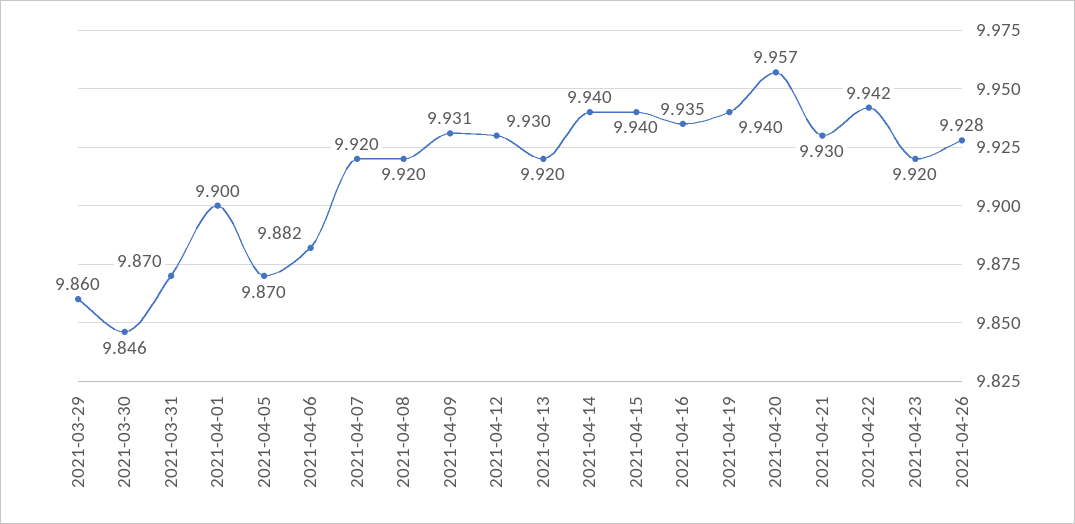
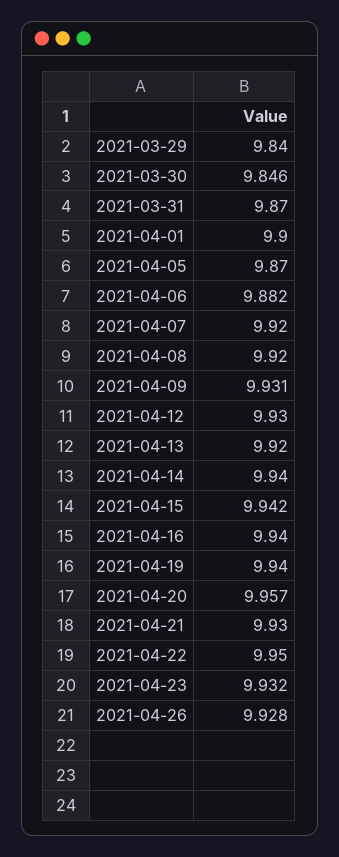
2021-03-29: 9.86 -> 9.84
2021-04-15: 9.94 -> 9.942
2021-04-16: 9.935 -> 9.94
2021-04-22: 9.942 -> 9.95
2021-04-23: 9.92 -> 9.932

